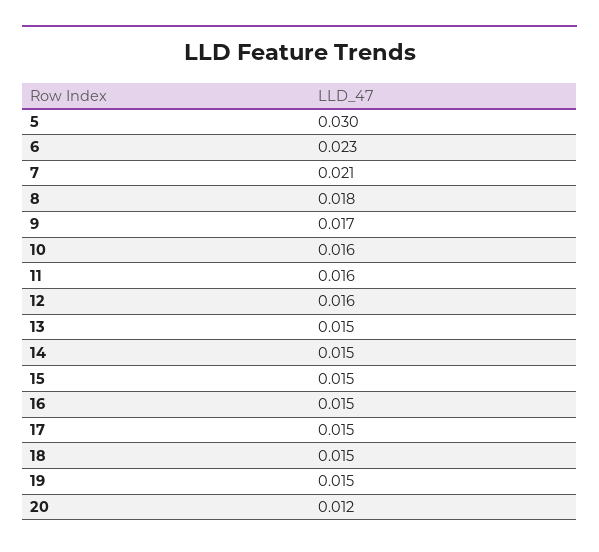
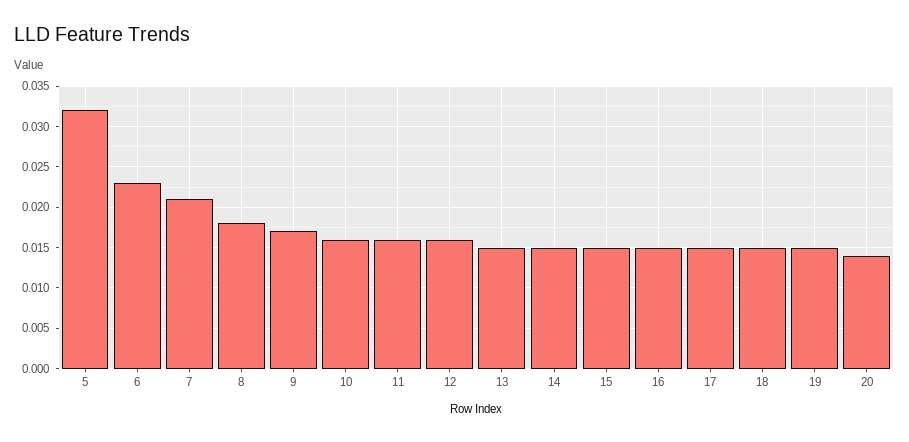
5: 0.03 -> 0.032
20: 0.012 -> 0.014

